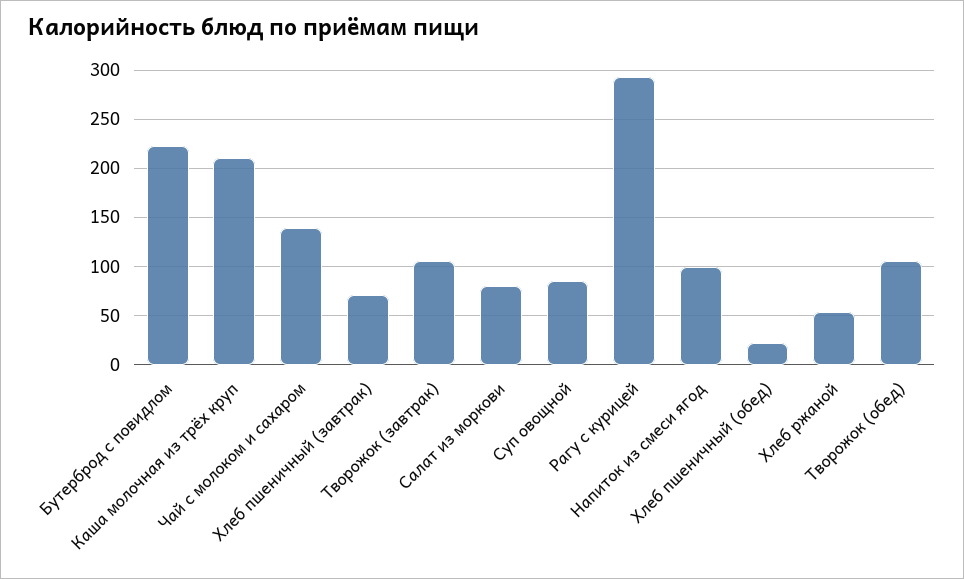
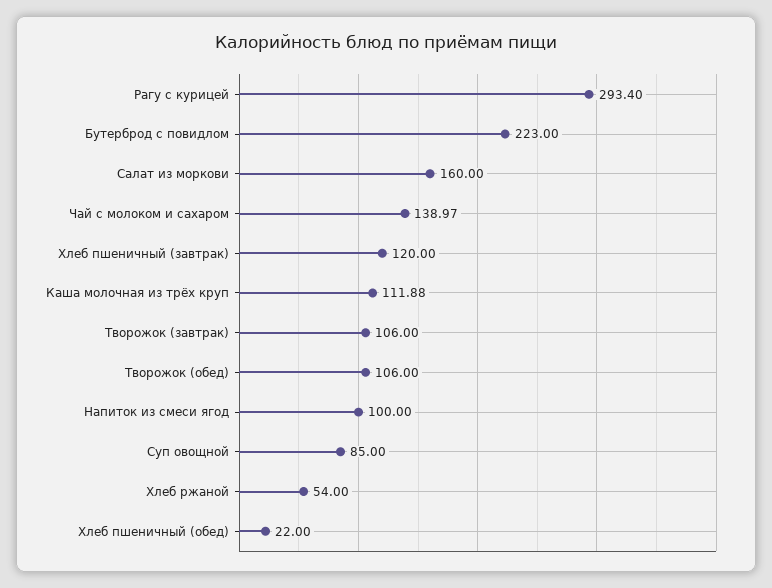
Каша молочная из трёх круп: 210 -> 111.88
Хлеб пшеничный (завтрак): 70 -> 120
Салат из моркови: 80 -> 160

